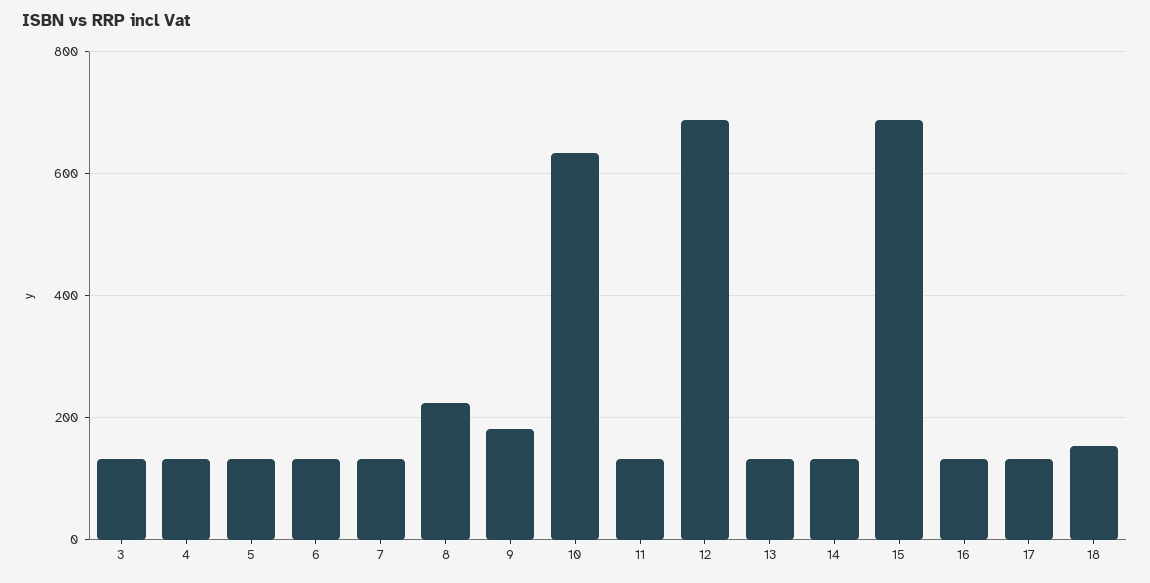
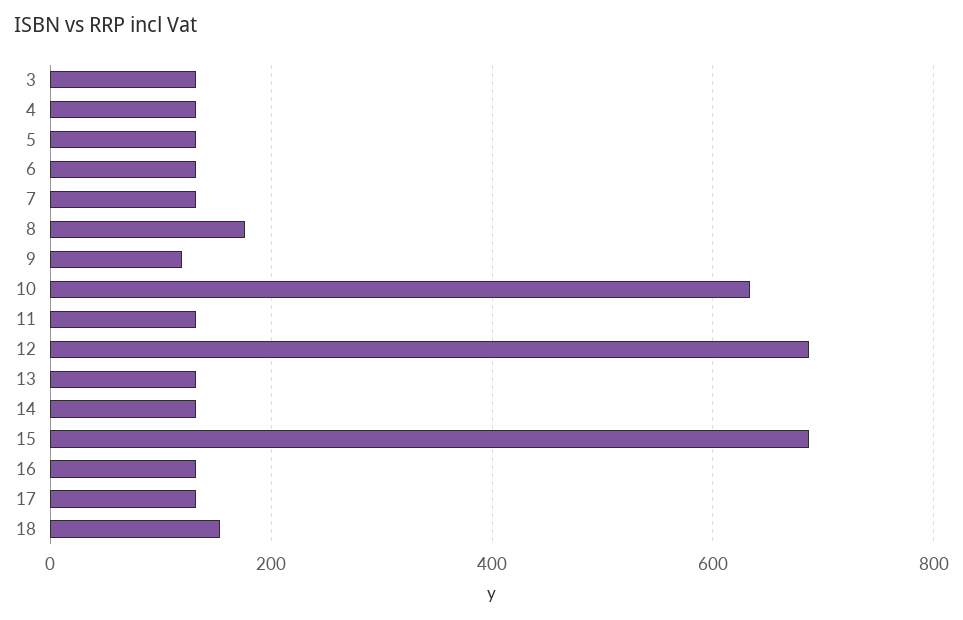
8: 220 -> 180
9: 180 -> 120

